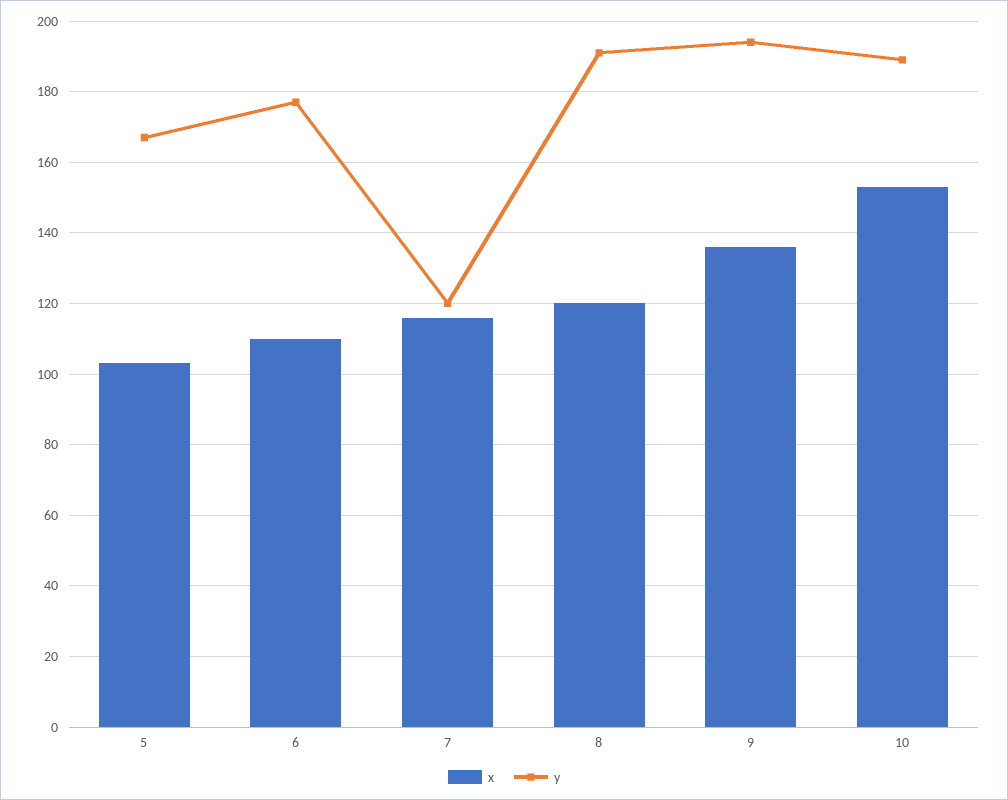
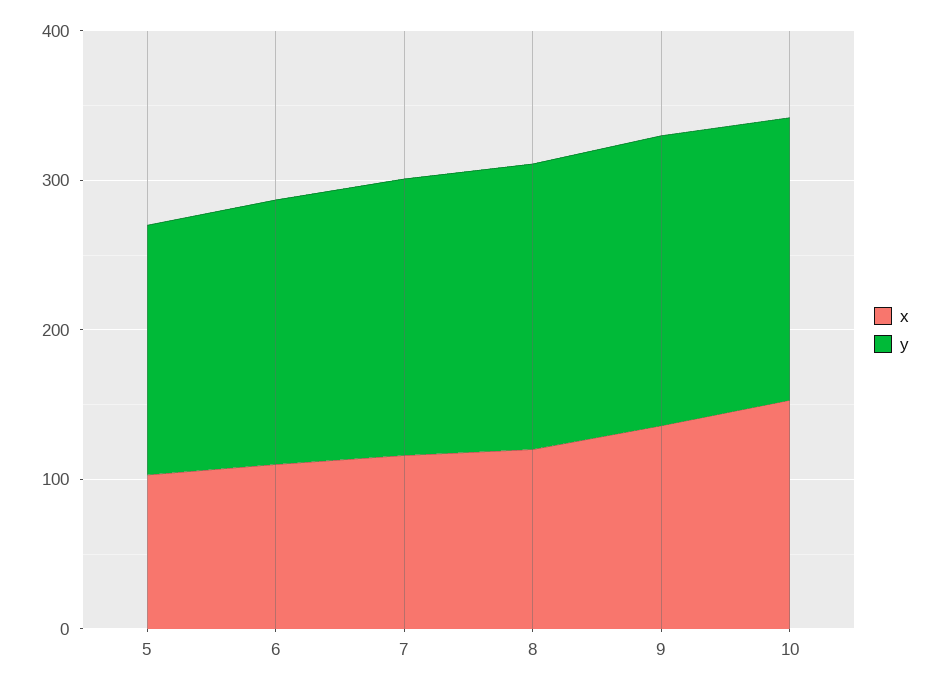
y, 7: 120 -> 180

